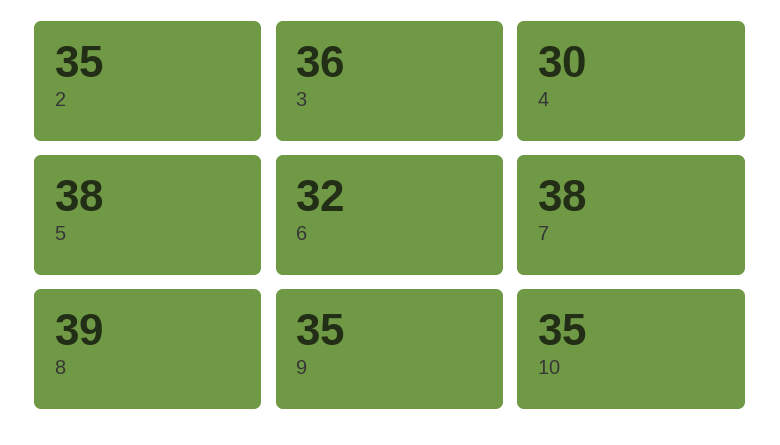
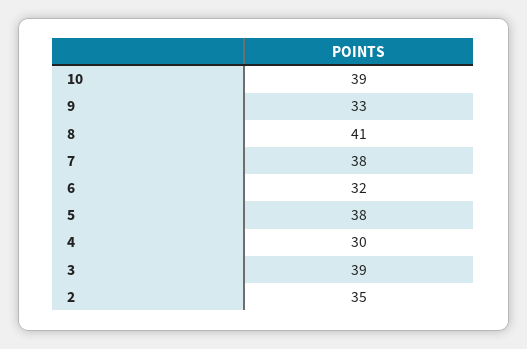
3: 36 -> 39
8: 39 -> 41
9: 35 -> 33
10: 35 -> 39

